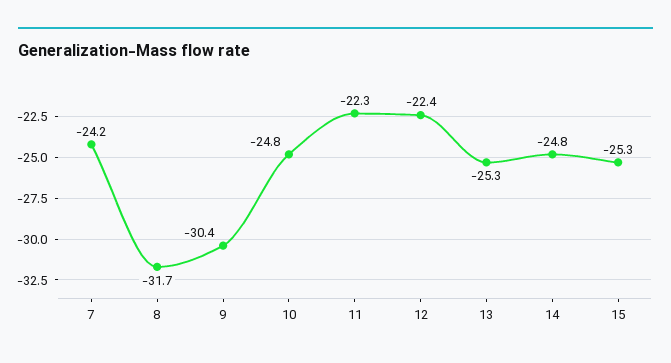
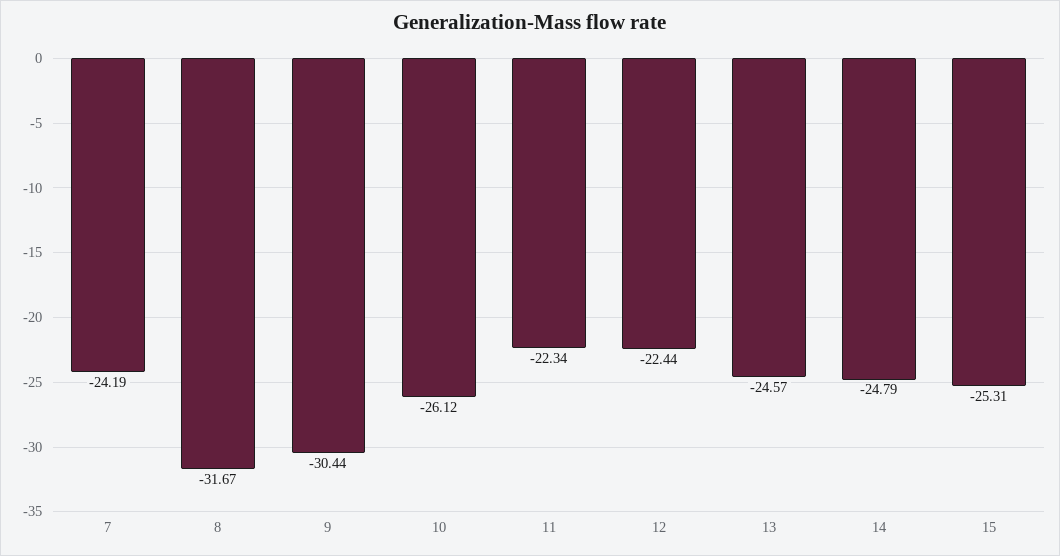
10: -24.8 -> -26.12
13: -25.3 -> -24.57

